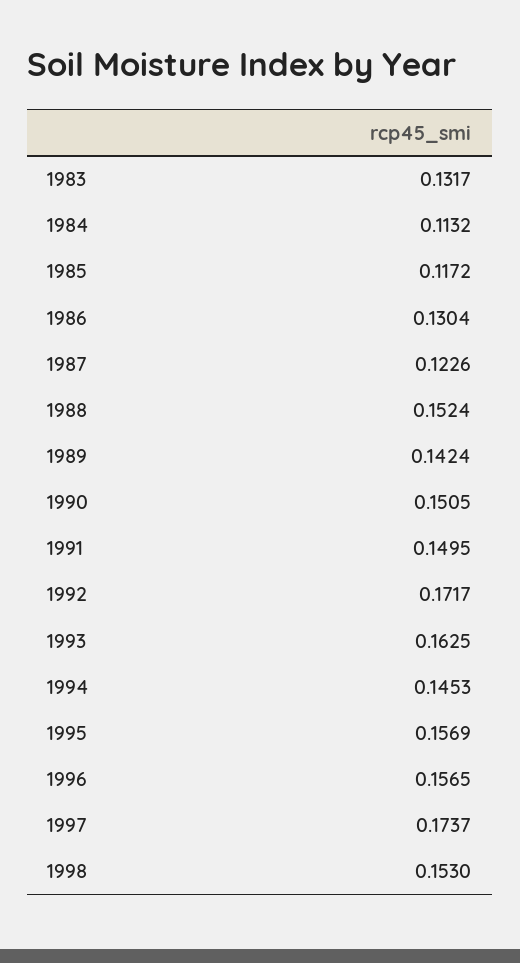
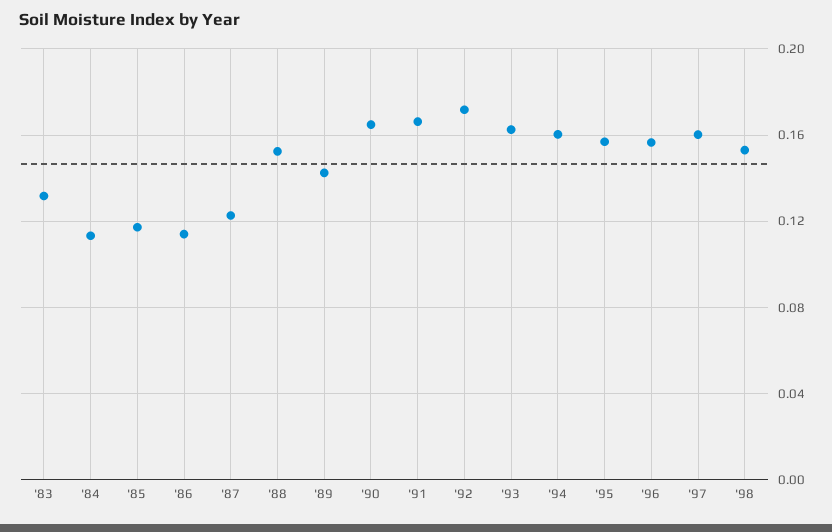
1986: 0.1304 -> 0.115
1990: 0.1505 -> 0.165
1991: 0.1495 -> 0.165
1994: 0.1453 -> 0.16
1997: 0.1737 -> 0.16

